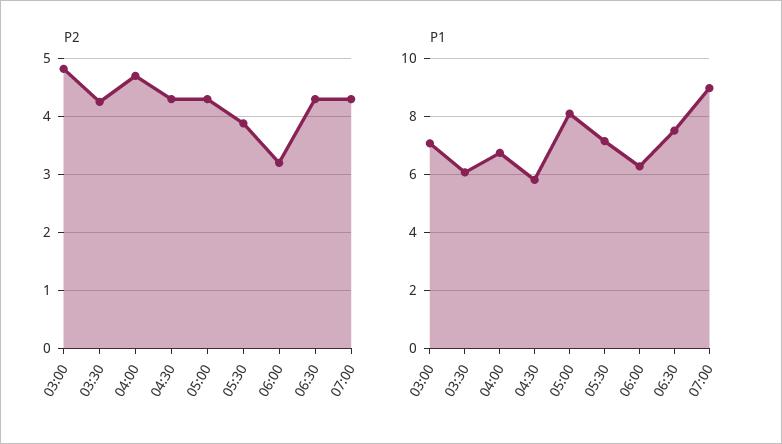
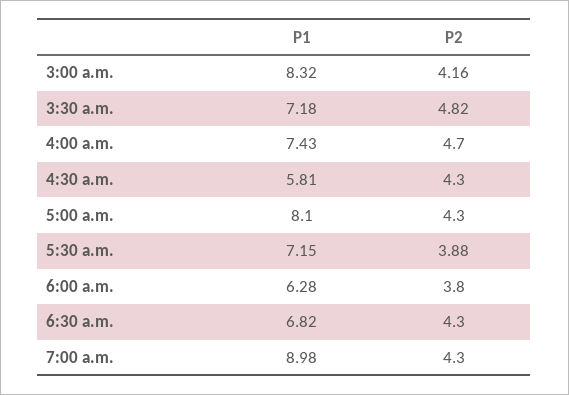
P2, 03:00: 4.8 -> 4.16
P2, 03:30: 4.2 -> 4.82
P2, 06:00: 3.2 -> 3.8
P1, 03:00: 7 -> 8.32
P1, 03:30: 6 -> 7.18
P1, 04:00: 6.75 -> 7.43
P1, 06:30: 7.5 -> 6.82

